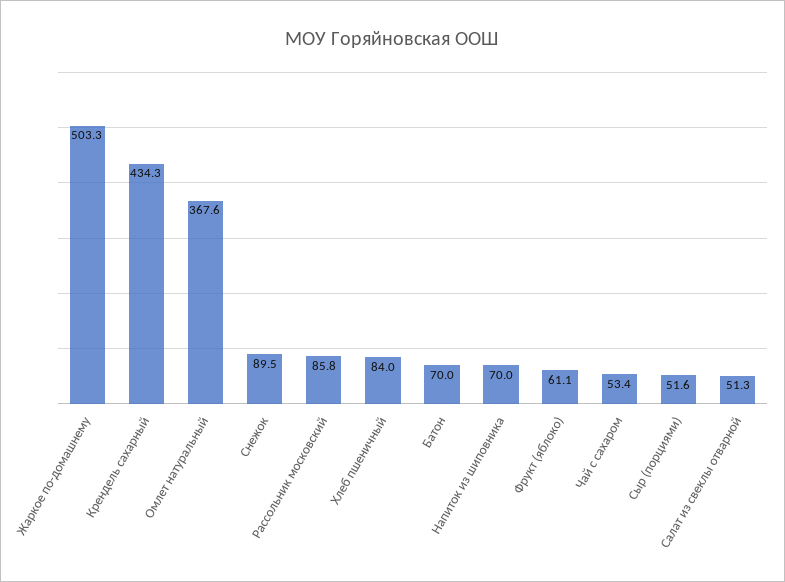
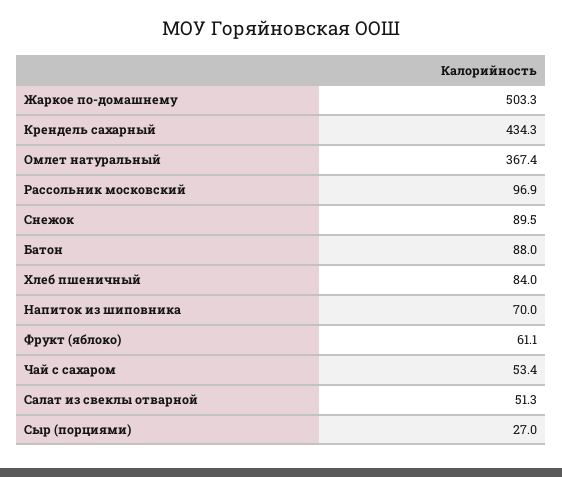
Омлет натуральный: 367.6 -> 367.4
Рассольник московский: 85.8 -> 96.9
Батон: 70 -> 88
Сыр (порциями): 51.6 -> 27

